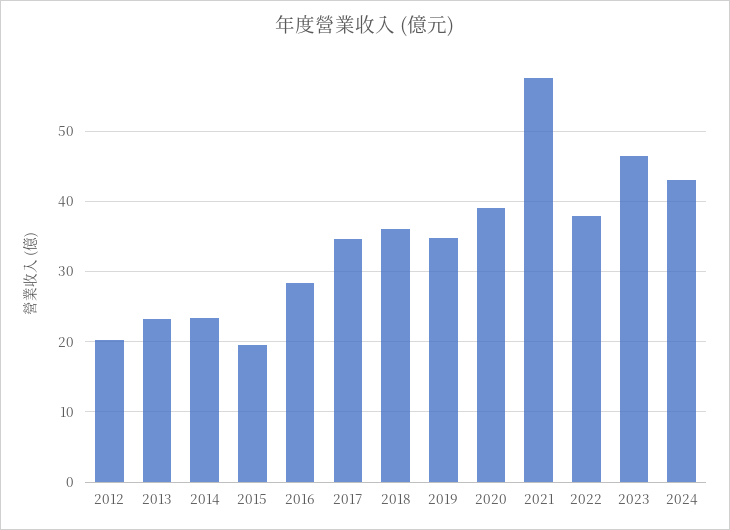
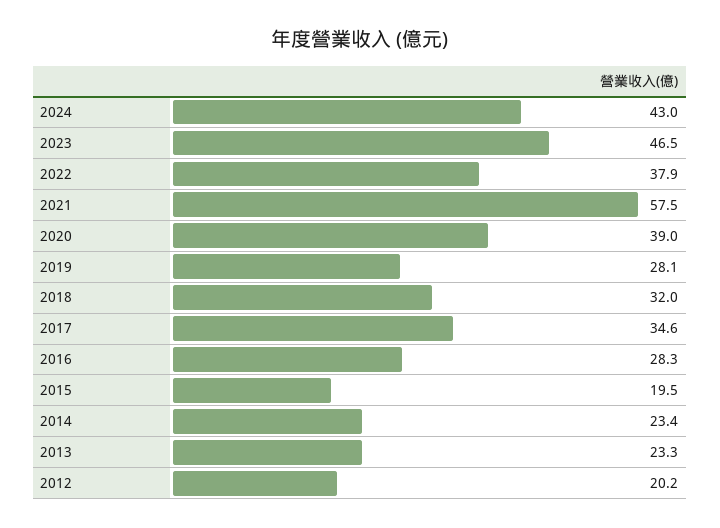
2018: 36 -> 32
2019: 35 -> 28.1

